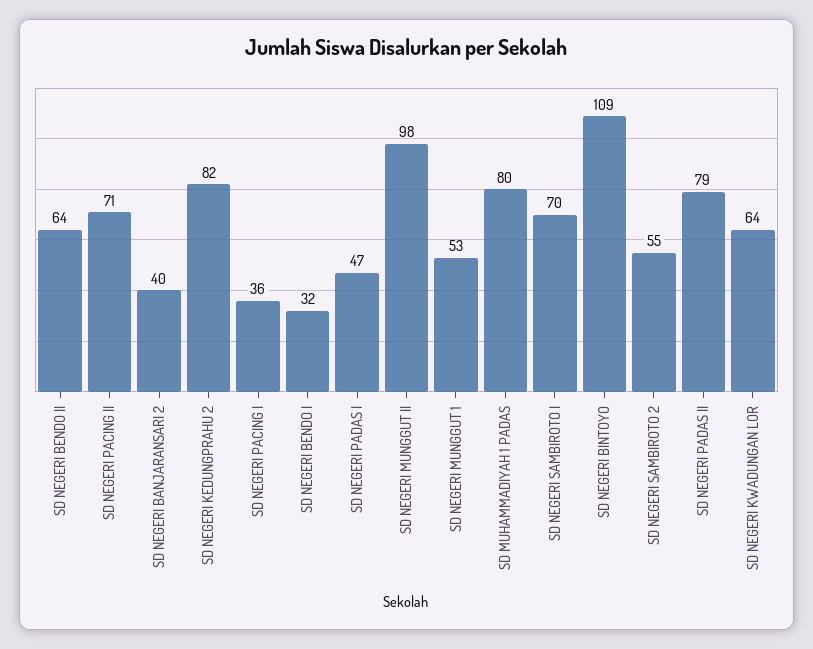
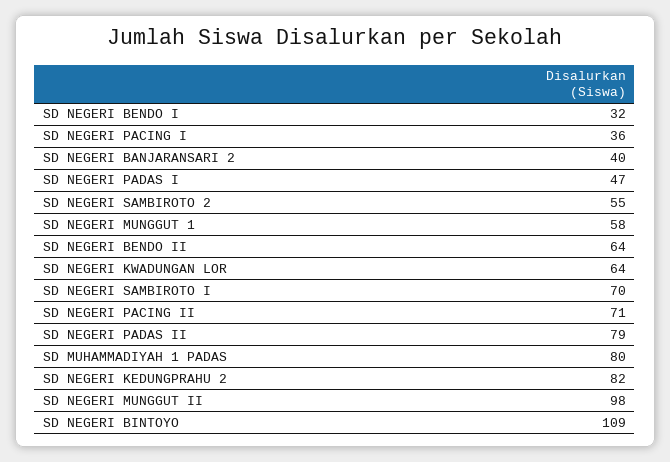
SD NEGERI MUNGGUT 1: 53 -> 58

